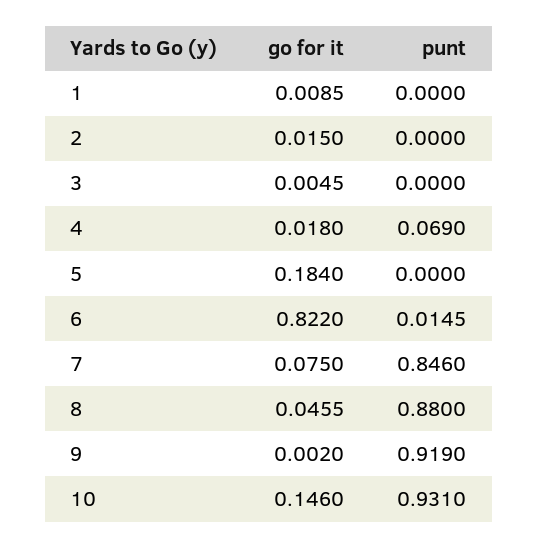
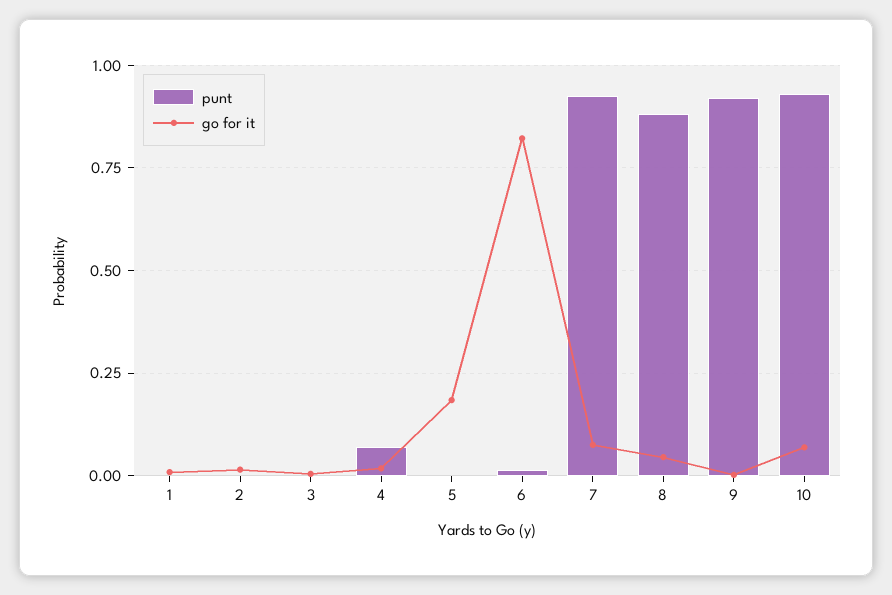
punt, 7: 0.846 -> 0.925
go for it, 10: 0.146 -> 0.075

